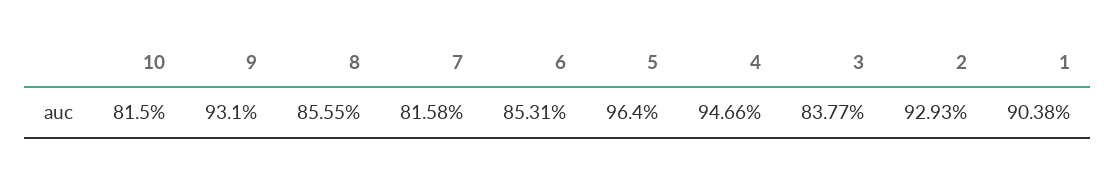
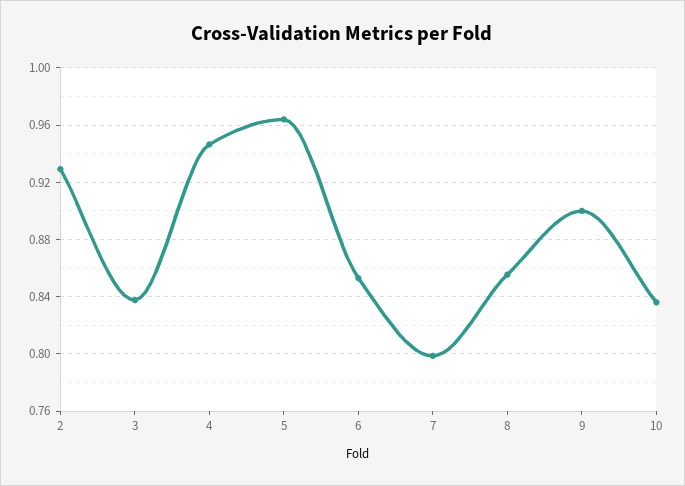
10: 0.815 -> 0.835
9: 0.931 -> 0.9
7: 0.8158 -> 0.8
1: 0.9038 -> none

